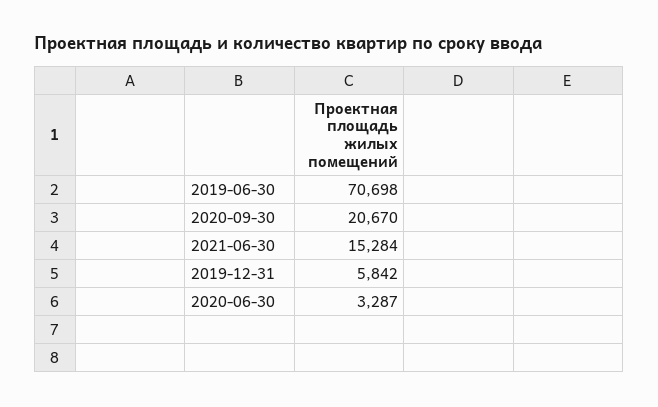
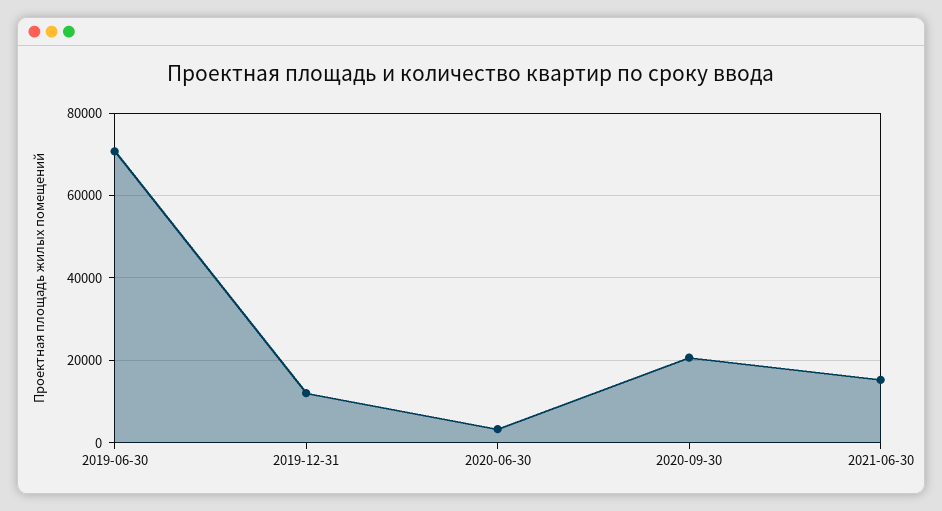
2019-12-31: 5842 -> 12000

